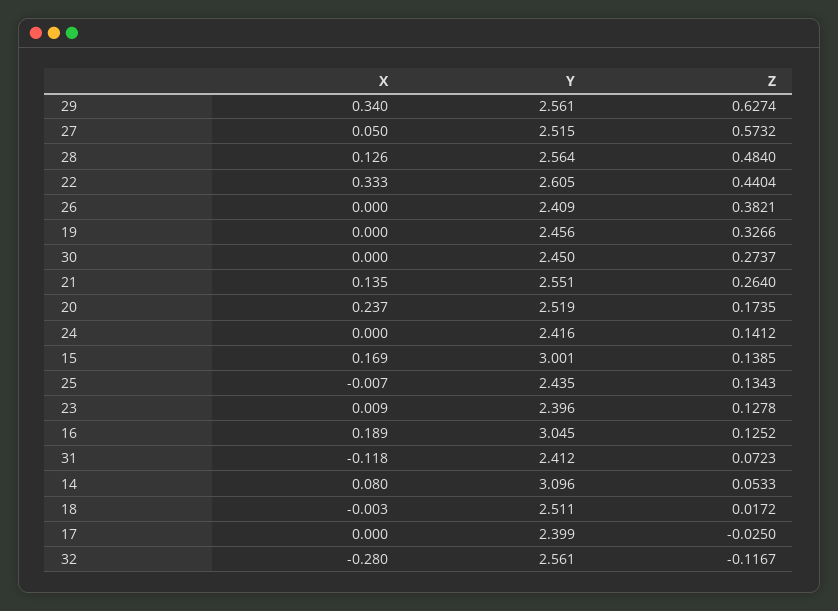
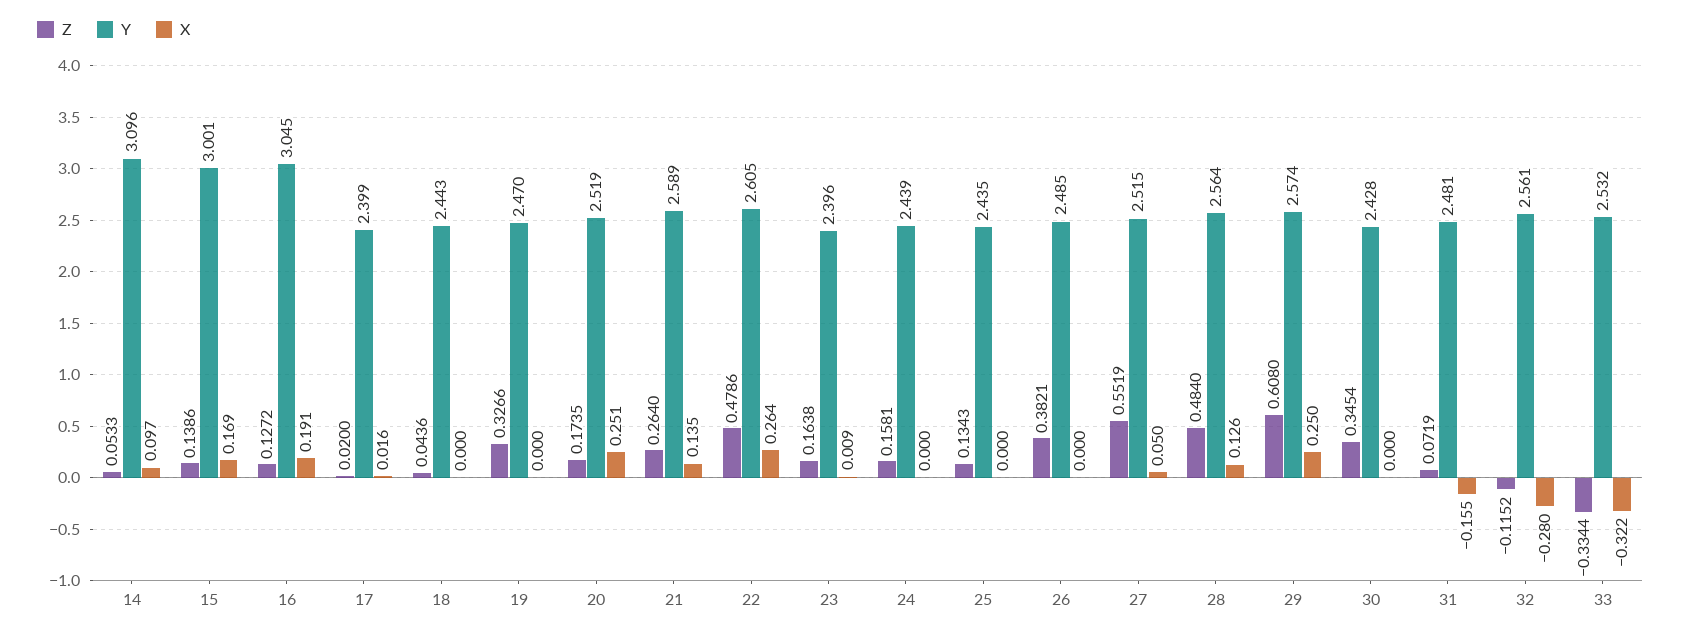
X, 29: 0.34 -> 0.25
Y, 29: 2.561 -> 2.574
Z, 29: 0.6274 -> 0.608
Z, 27: 0.5732 -> 0.5519
X, 22: 0.333 -> 0.264
Z, 22: 0.4404 -> 0.4786
Y, 26: 2.409 -> 2.485
Y, 19: 2.456 -> 2.47
Y, 30: 2.45 -> 2.428
Z, 30: 0.2737 -> 0.3454
Y, 21: 2.551 -> 2.589
X, 20: 0.237 -> 0.251
Y, 24: 2.416 -> 2.439
Z, 24: 0.1412 -> 0.1581
Z, 15: 0.1385 -> 0.1386
X, 25: -0.007 -> 0
Z, 23: 0.1278 -> 0.1638
X, 16: 0.189 -> 0.191
Z, 16: 0.1252 -> 0.1272
X, 31: -0.118 -> -0.155
Y, 31: 2.412 -> 2.481
Z, 31: 0.0723 -> 0.0719
X, 14: 0.08 -> 0.097
X, 18: -0.003 -> 0
Y, 18: 2.511 -> 2.443
Z, 18: 0.0172 -> 0.0436
X, 17: 0 -> 0.016
Z, 17: -0.025 -> 0.02
Z, 32: -0.1167 -> -0.1152
Z, 33: none -> -0.3344
Y, 33: none -> 2.532
X, 33: none -> -0.322

